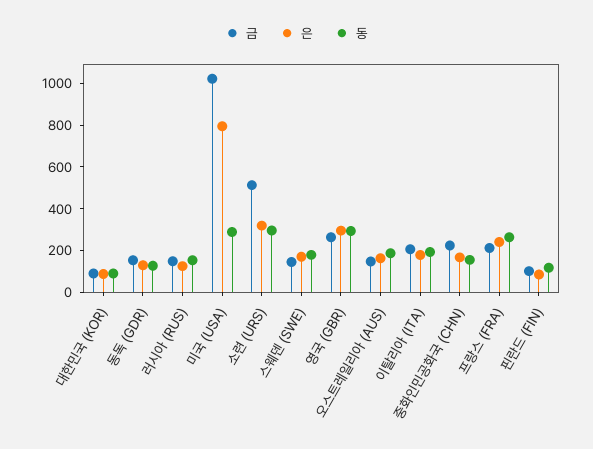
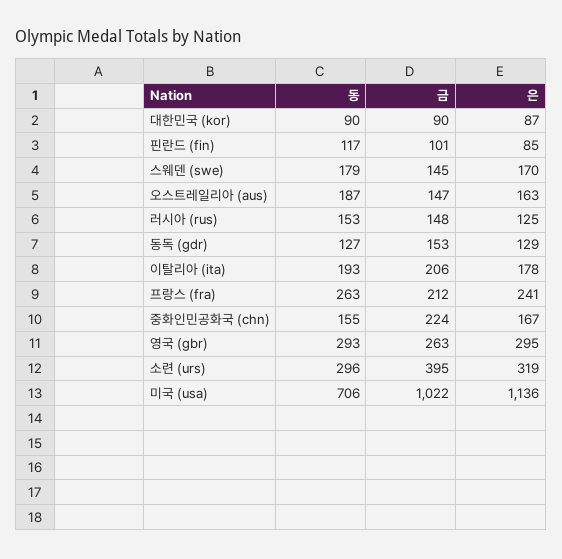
은, 미국 (USA): 800 -> 1136
동, 미국 (USA): 300 -> 706
금, 소련 (URS): 500 -> 395

